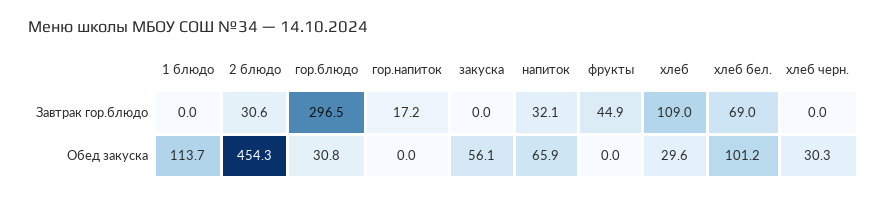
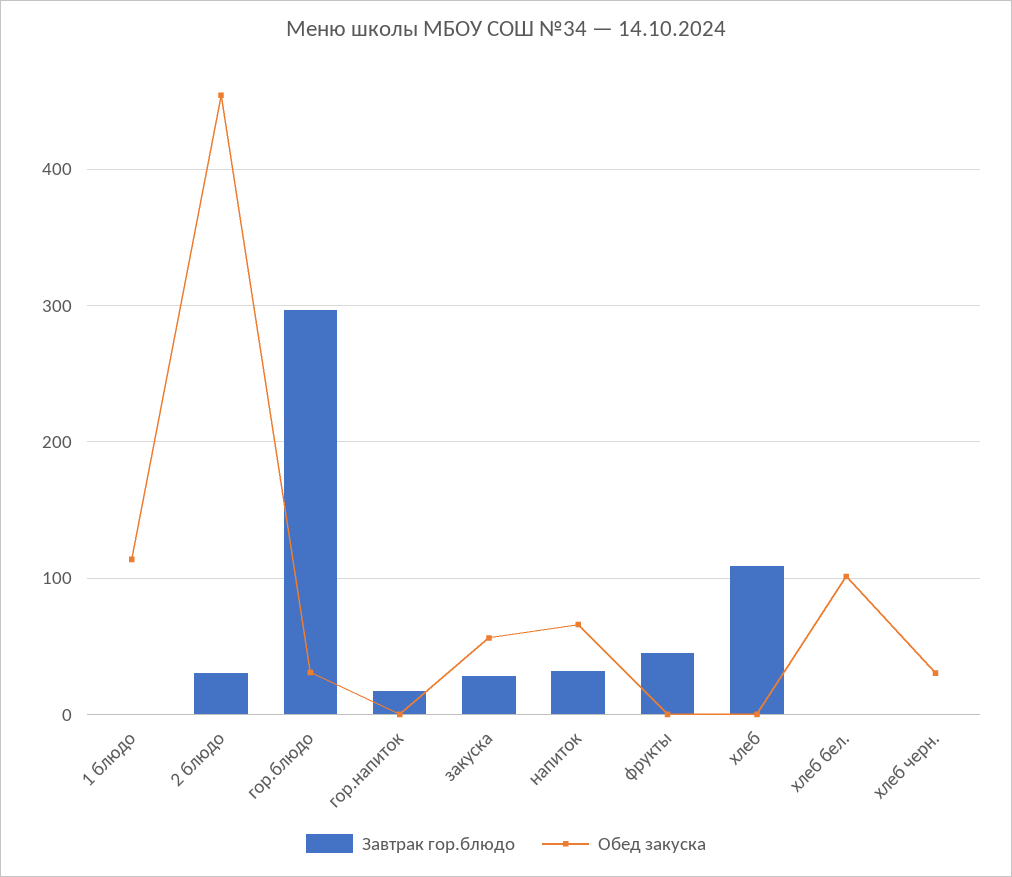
Завтрак гор.блюдо, закуска: 0 -> 30
Завтрак гор.блюдо, хлеб бел.: 69 -> 0
Обед закуска, хлеб: 29.6 -> 0

